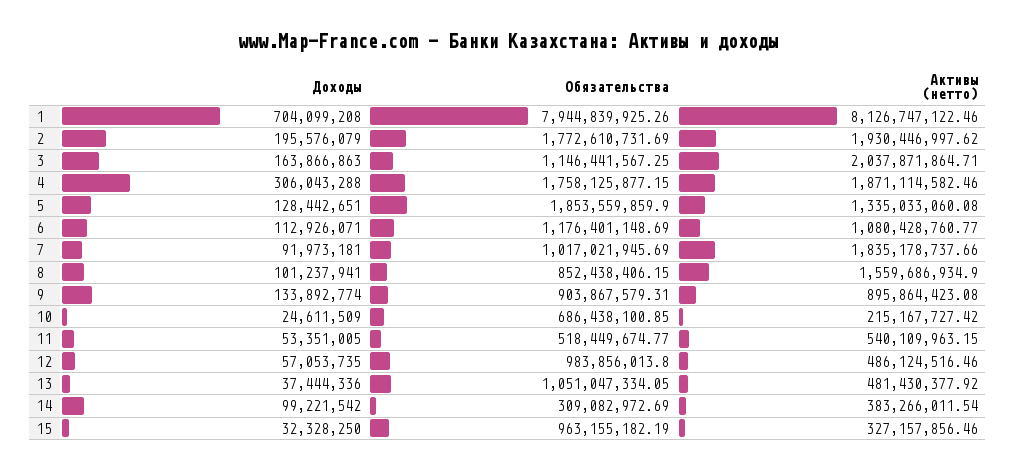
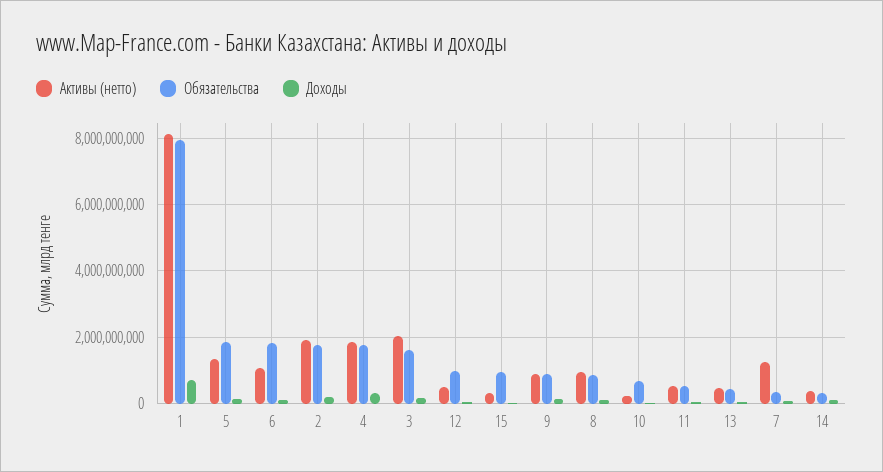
Обязательства, 3: 1146441567.25 -> 1600000000
Обязательства, 6: 1176401148.69 -> 1800000000
Обязательства, 7: 1017021945.69 -> 400000000
Активы (нетто), 7: 1835178737.66 -> 1200000000
Активы (нетто), 8: 1559686934.9 -> 1000000000
Обязательства, 13: 1051047334.05 -> 400000000

